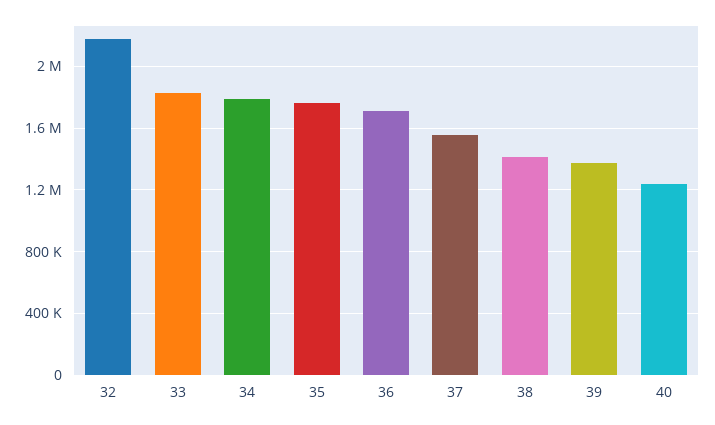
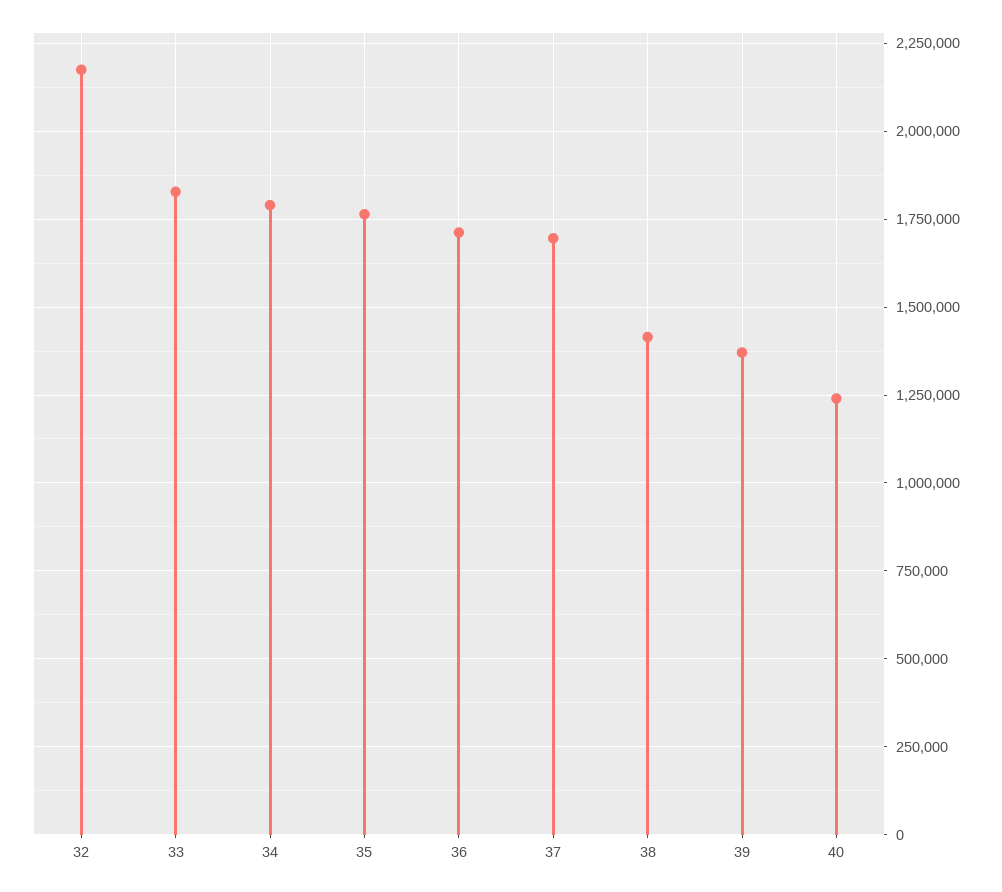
37: 1550000 -> 1700000

